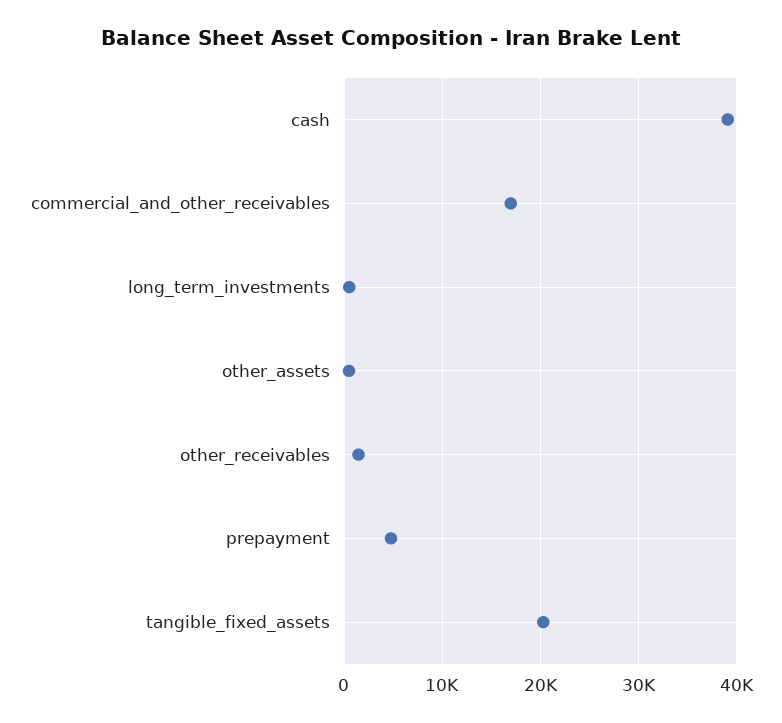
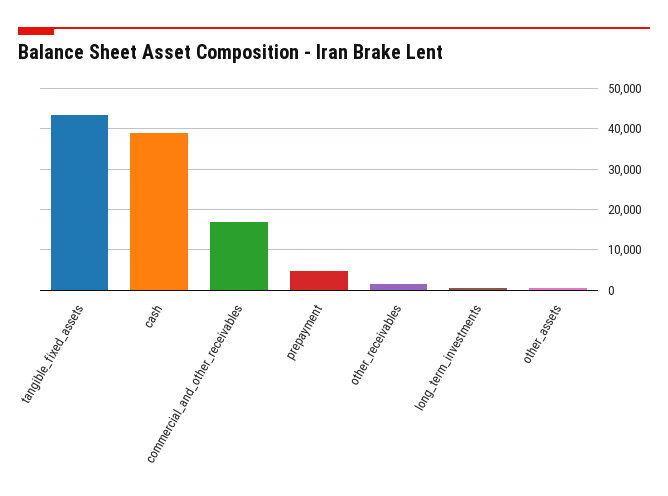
tangible_fixed_assets: 20000 -> 44000

